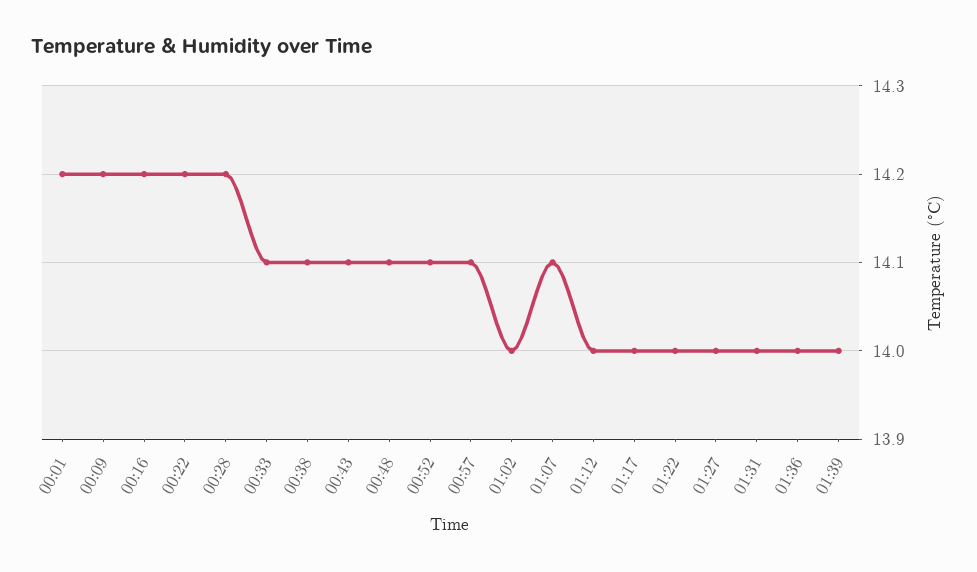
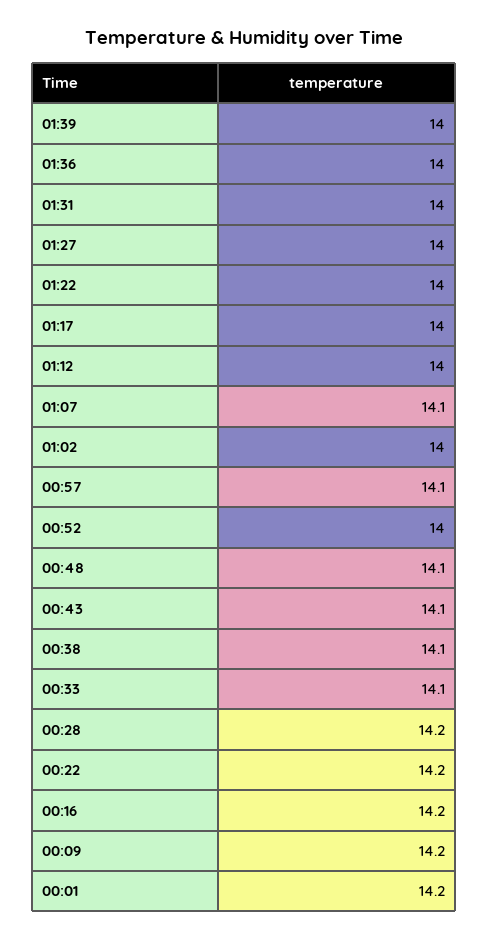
00:52: 14.1 -> 14

